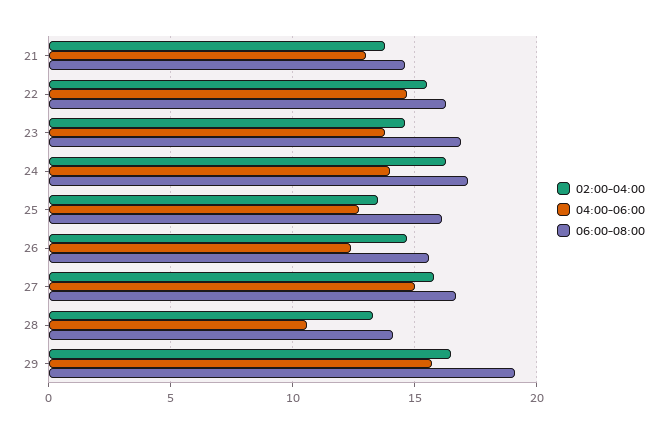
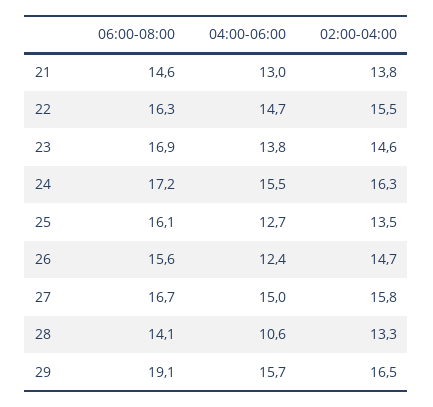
04:00-06:00, 24: 14 -> 15.5

